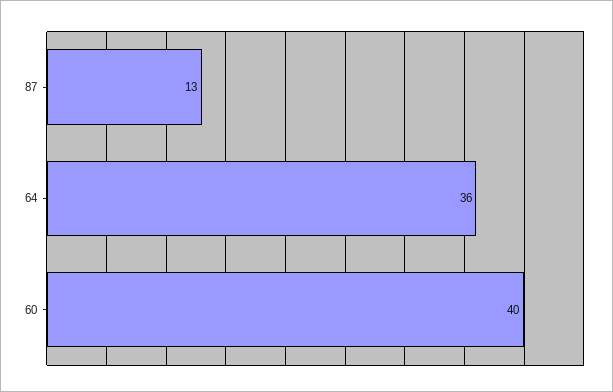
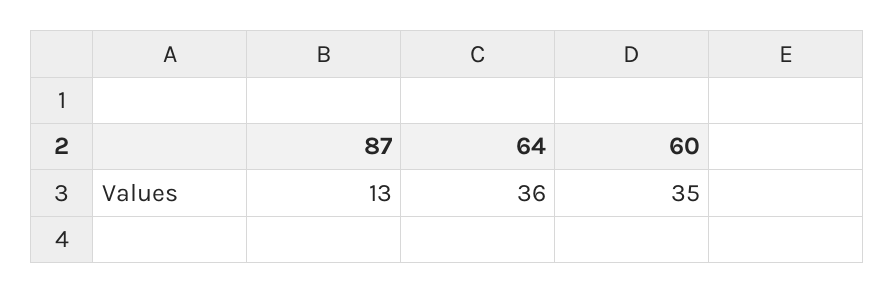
60: 40 -> 35

